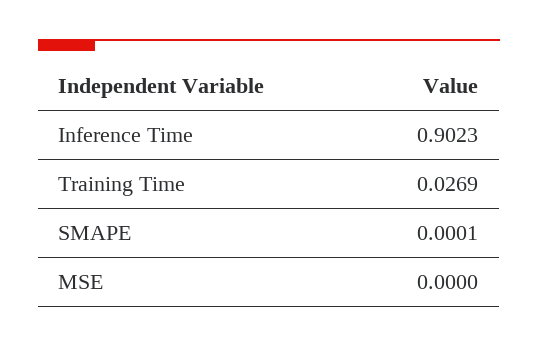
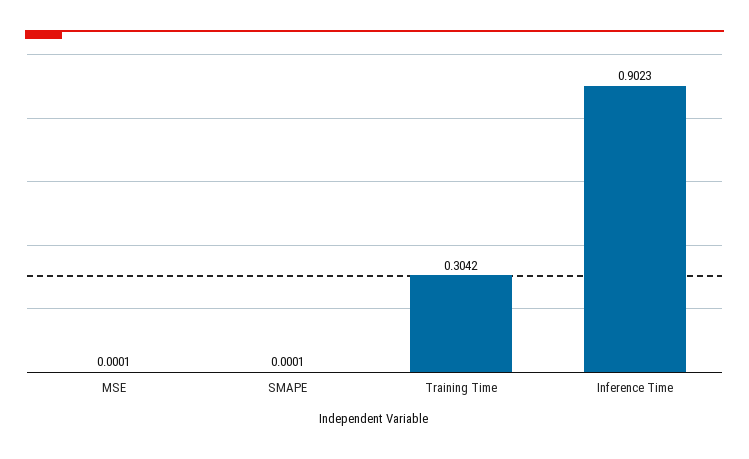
Training Time: 0.0269 -> 0.3042
MSE: 0 -> 0.0001

